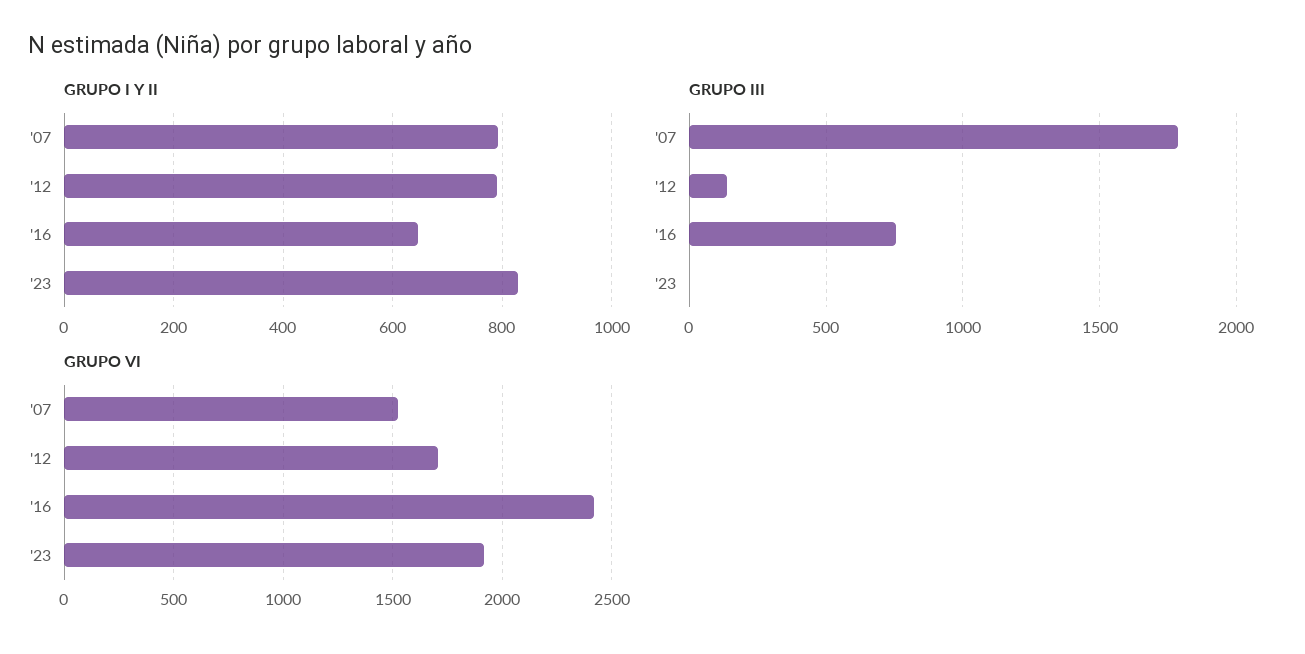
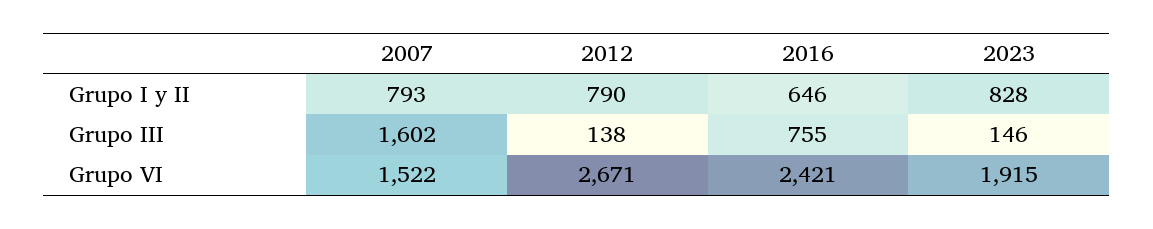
GRUPO III, '07: 1800 -> 1602
GRUPO III, '23: 0 -> 146
GRUPO VI, '12: 1700 -> 2671

